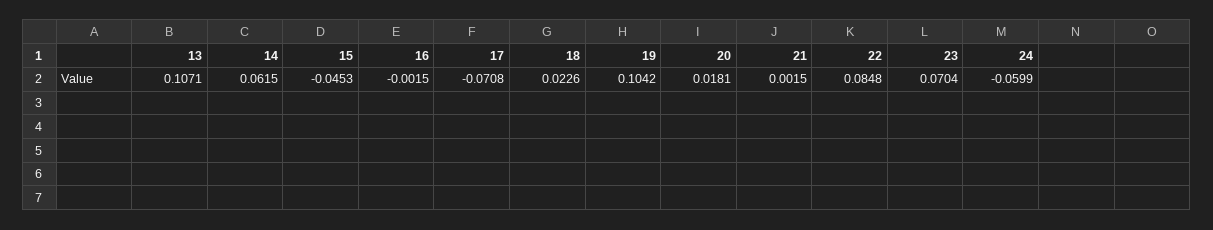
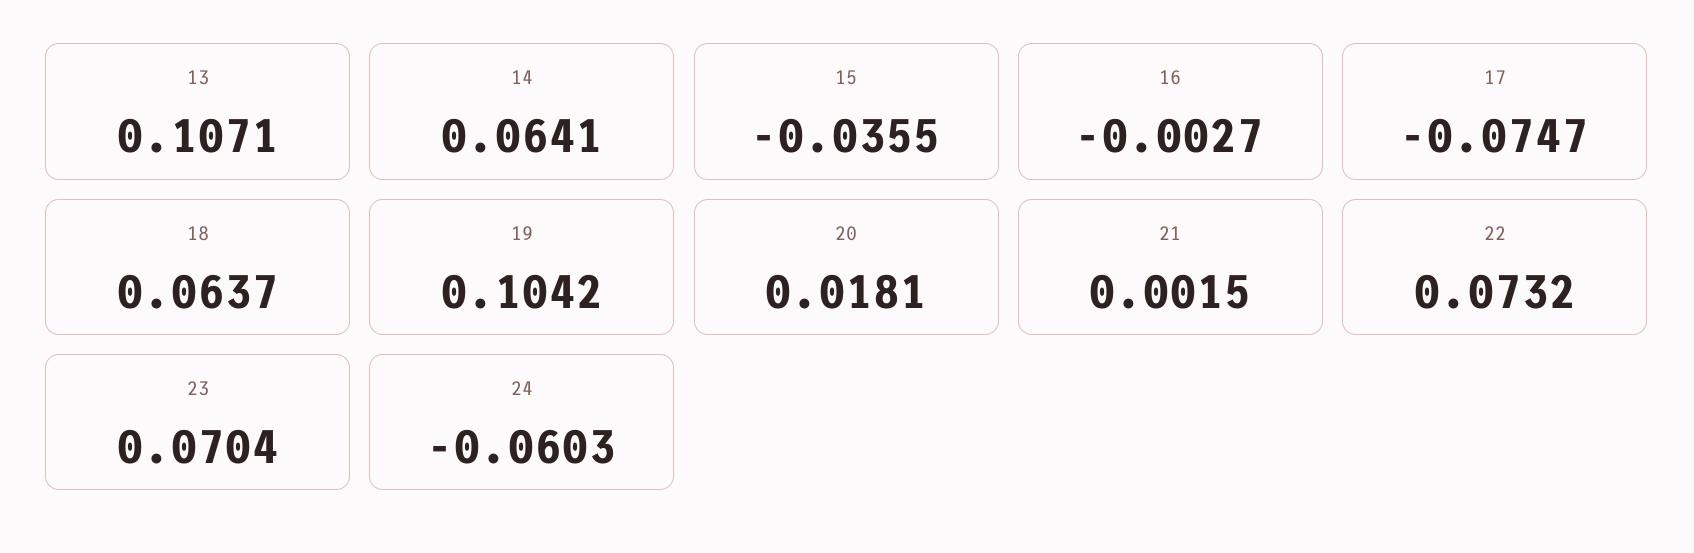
14: 0.0615 -> 0.0641
15: -0.0453 -> -0.0355
16: -0.0015 -> -0.0027
17: -0.0708 -> -0.0747
18: 0.0226 -> 0.0637
22: 0.0848 -> 0.0732
24: -0.0599 -> -0.0603

